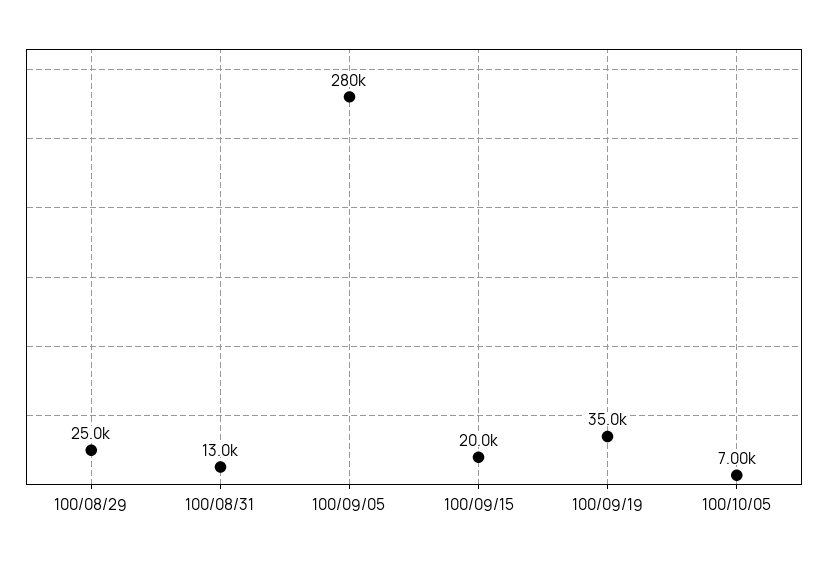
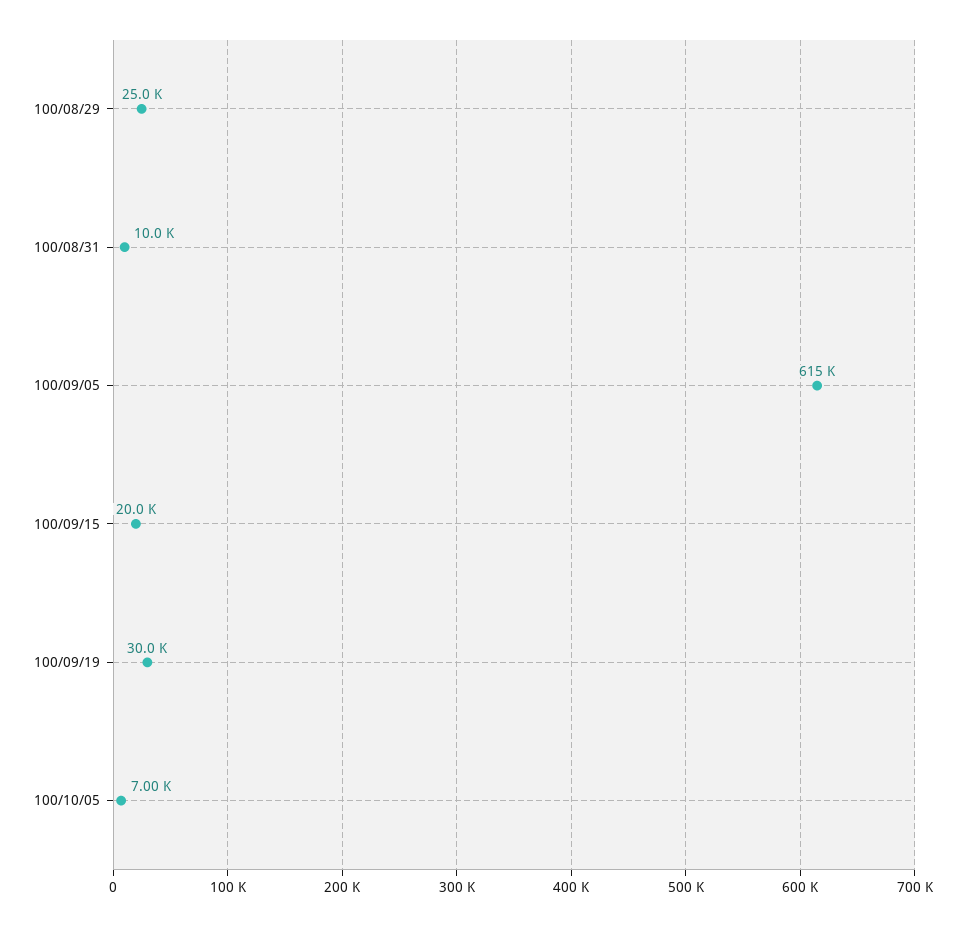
100/08/31: 13000 -> 10000
100/09/05: 280000 -> 615000
100/09/19: 35000 -> 30000

